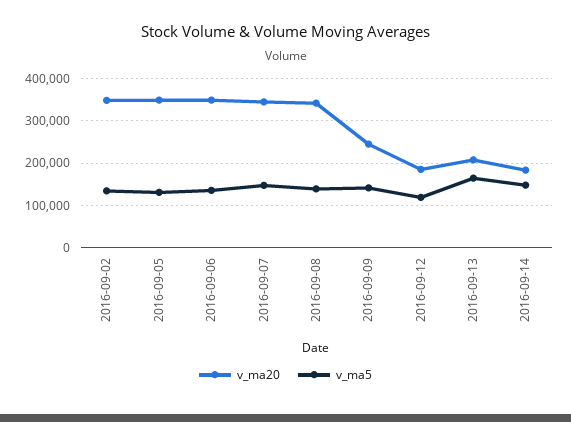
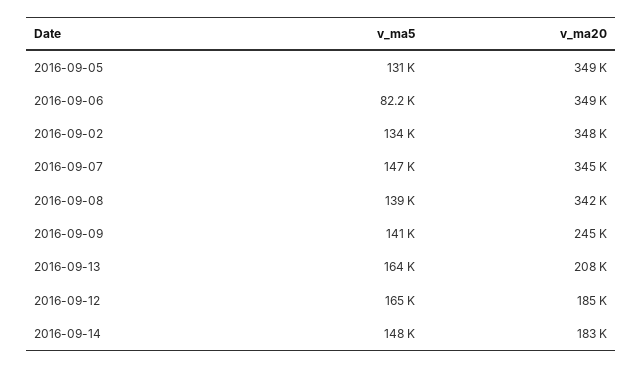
v_ma5, 2016-09-06: 140000 -> 82200
v_ma5, 2016-09-12: 120000 -> 165000

